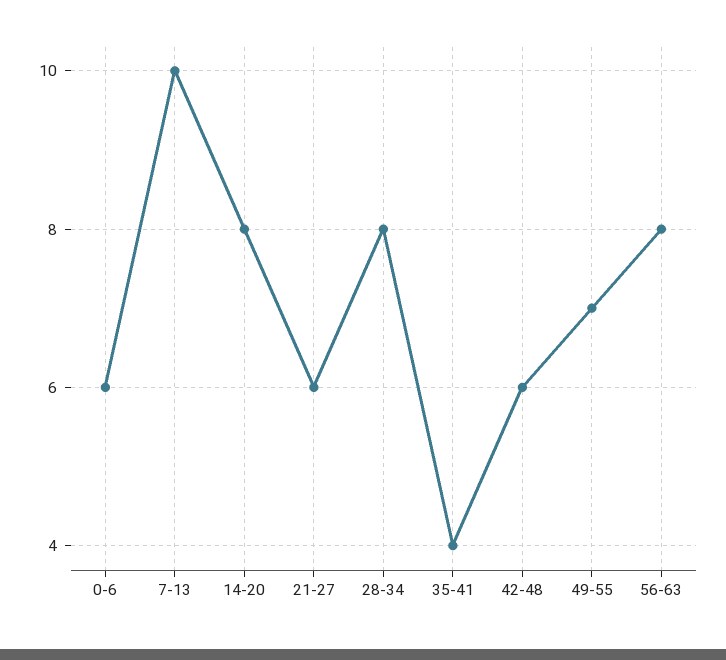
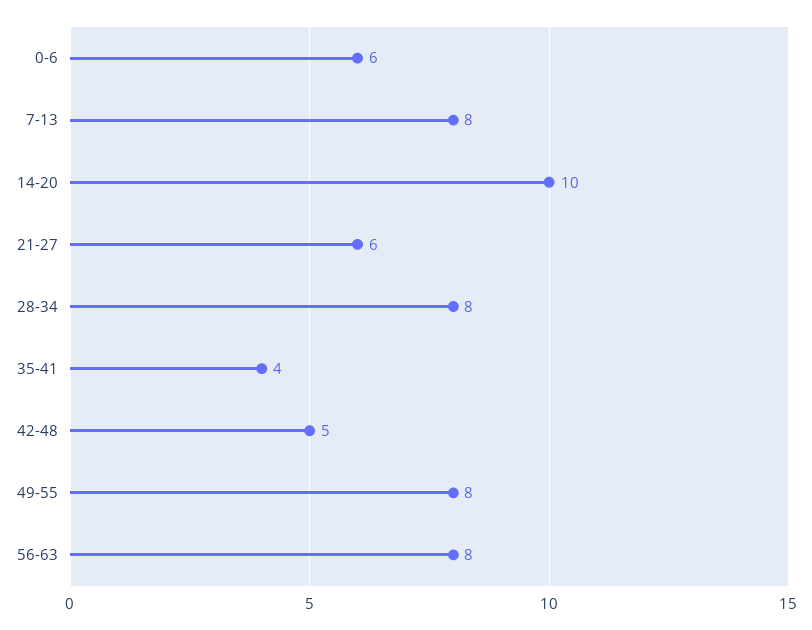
7-13: 10 -> 8
14-20: 8 -> 10
42-48: 6 -> 5
49-55: 7 -> 8

